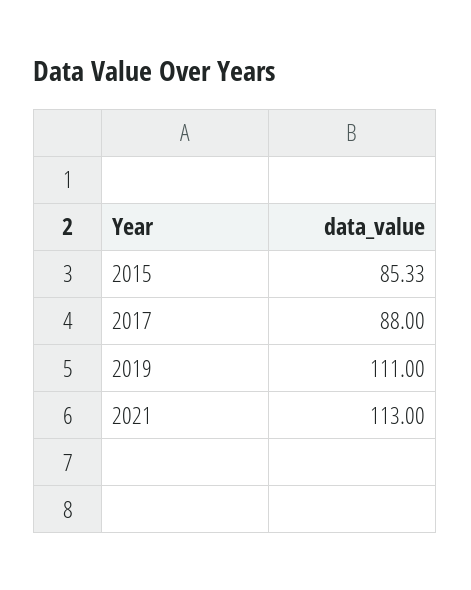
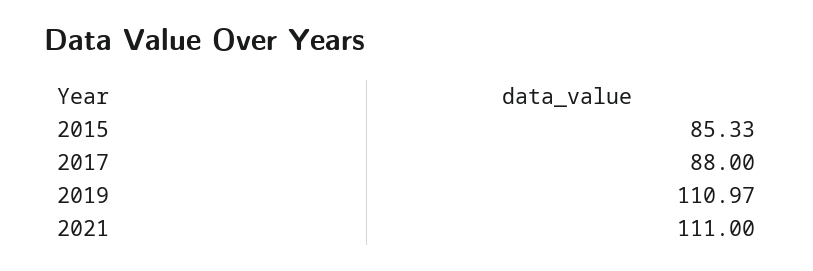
2019: 111 -> 110.97
2021: 113 -> 111

